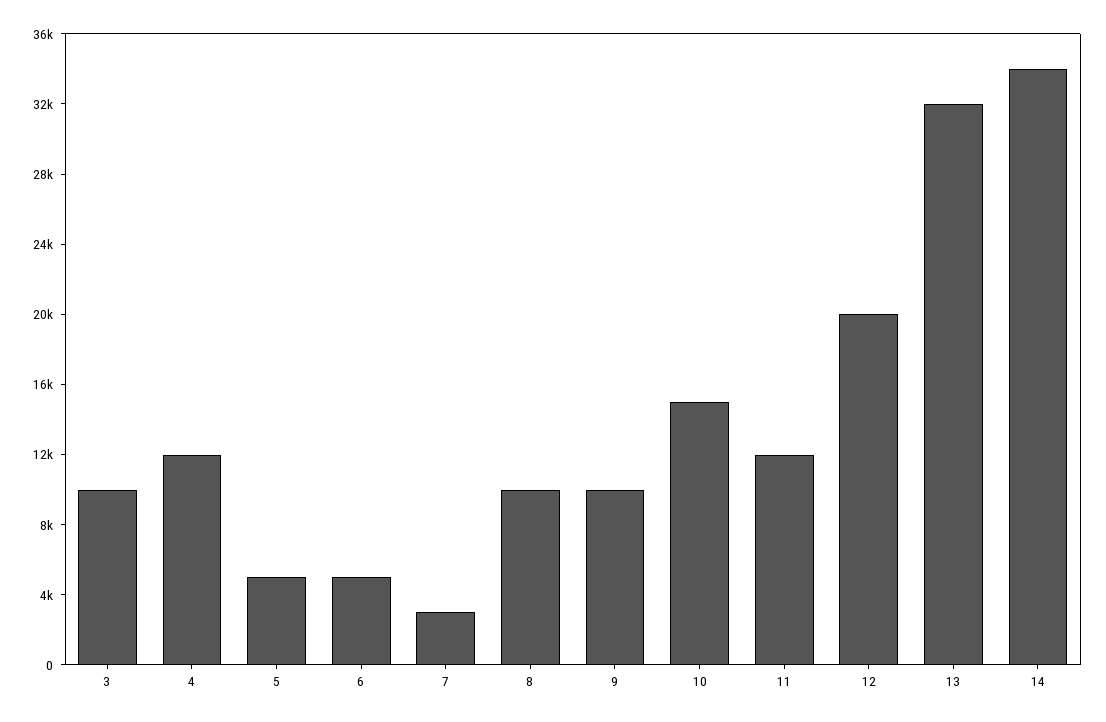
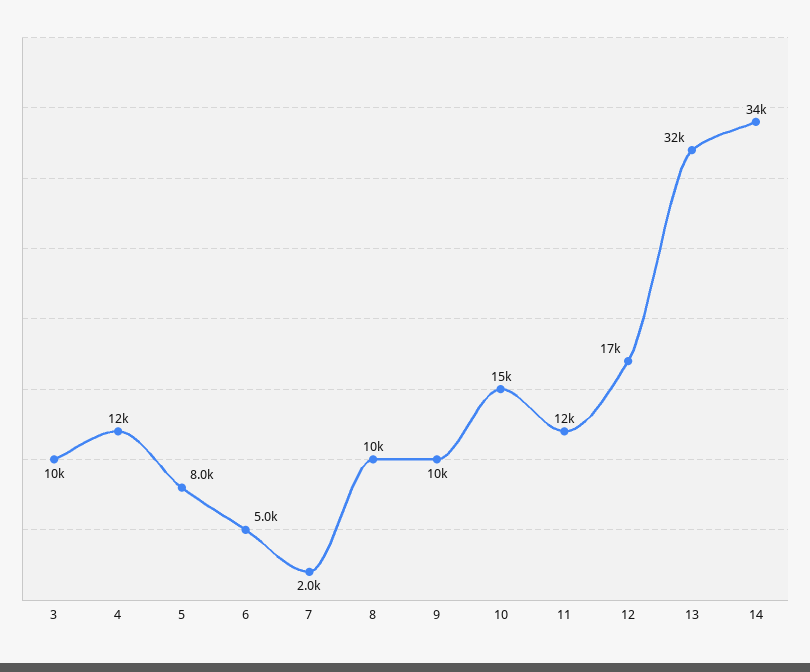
5: 5000 -> 8000
7: 3000 -> 2000
12: 20000 -> 17000

